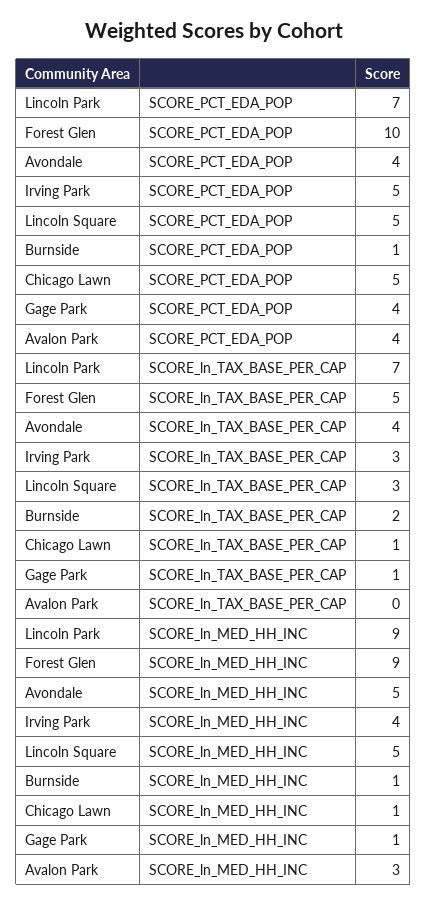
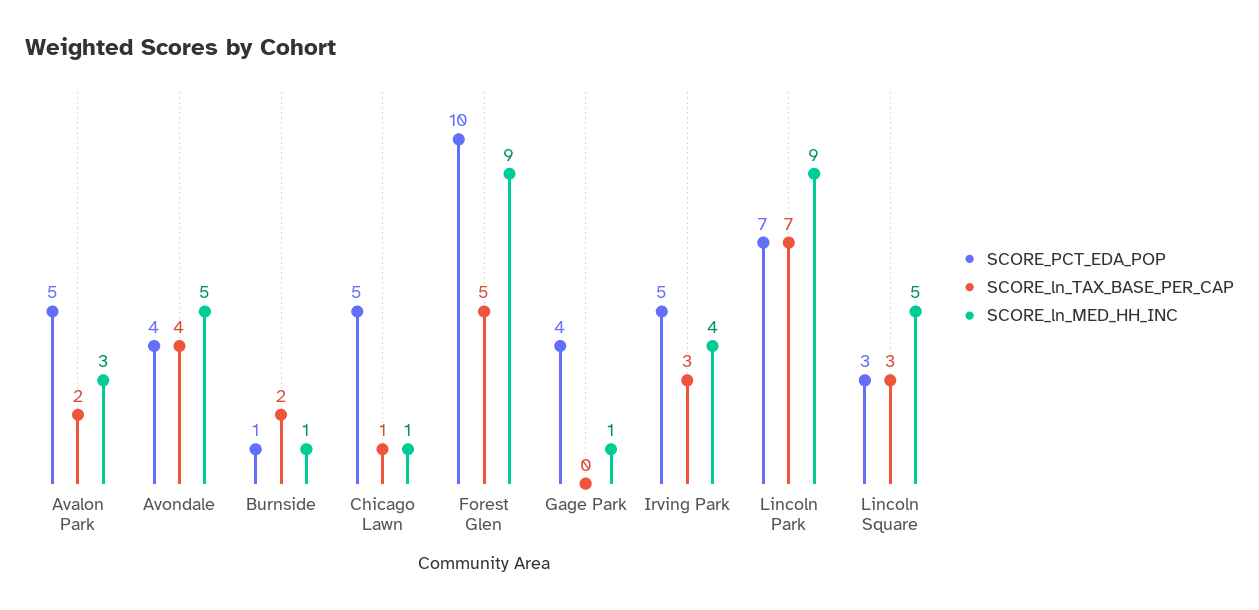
SCORE_PCT_EDA_POP, Lincoln Square: 5 -> 3
SCORE_PCT_EDA_POP, Avalon Park: 4 -> 5
SCORE_ln_TAX_BASE_PER_CAP, Gage Park: 1 -> 0
SCORE_ln_TAX_BASE_PER_CAP, Avalon Park: 0 -> 2

